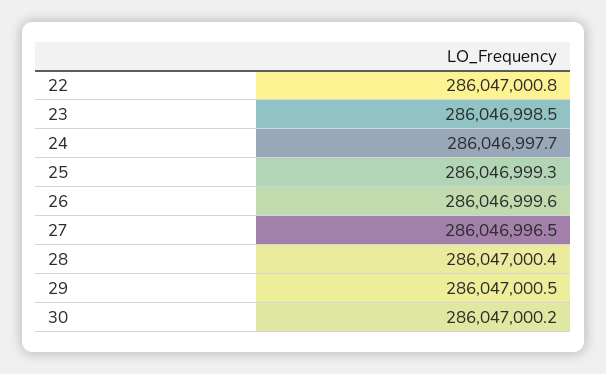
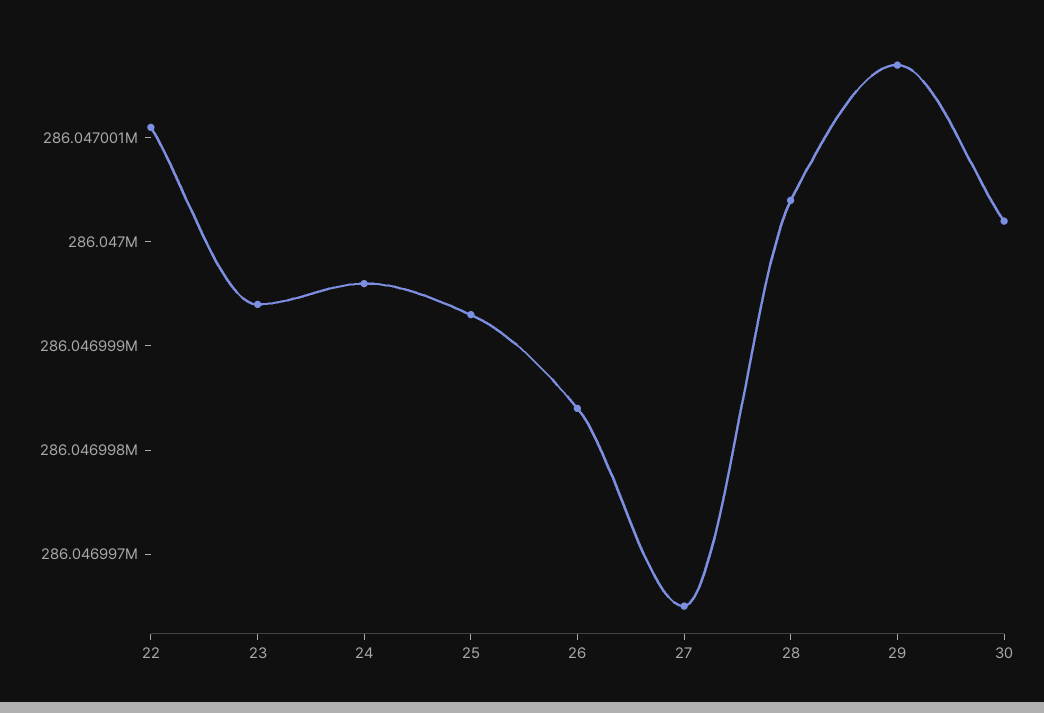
22: 286047000.8 -> 286047001.1
23: 286046998.5 -> 286046999.4
24: 286046997.7 -> 286046999.6
26: 286046999.6 -> 286046998.4
29: 286047000.5 -> 286047001.7

